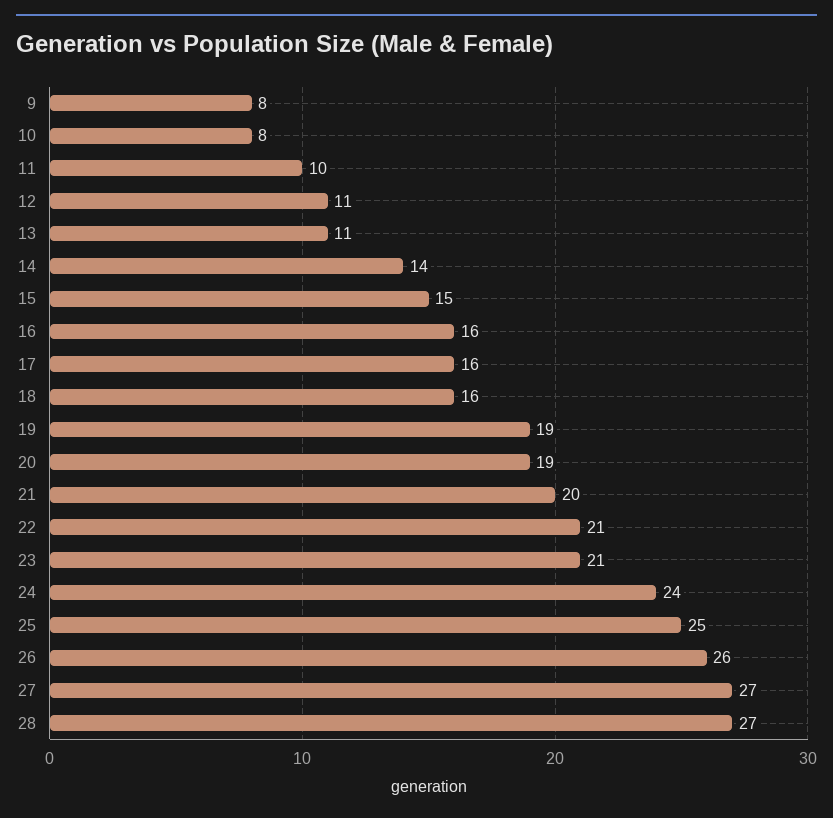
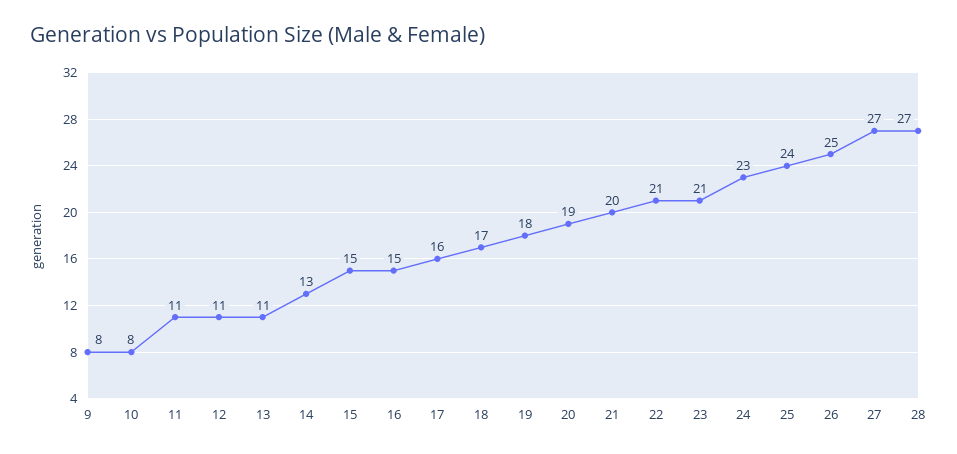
11: 10 -> 11
14: 14 -> 13
16: 16 -> 15
18: 16 -> 17
19: 19 -> 18
24: 24 -> 23
25: 25 -> 24
26: 26 -> 25

